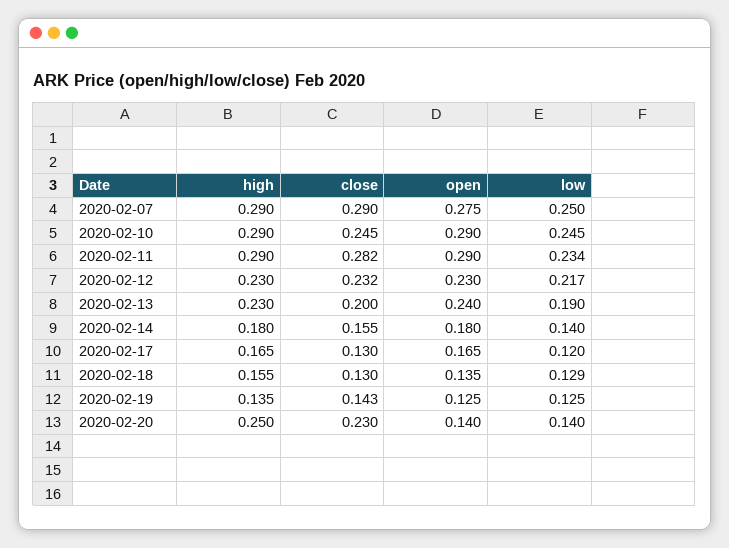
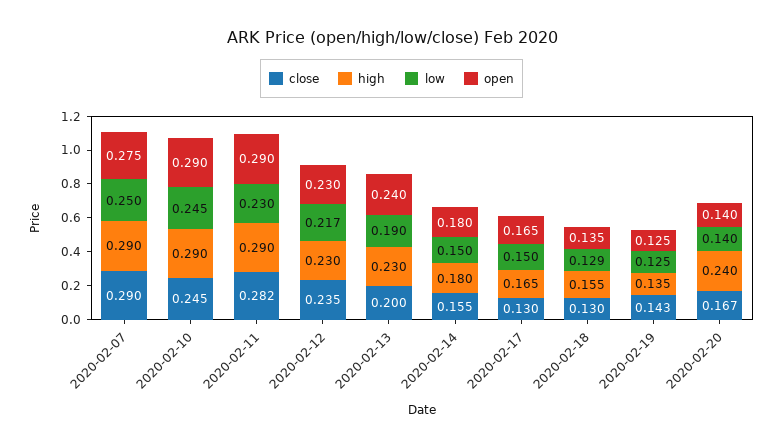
low, 2020-02-11: 0.234 -> 0.23
close, 2020-02-12: 0.232 -> 0.235
low, 2020-02-14: 0.14 -> 0.15
low, 2020-02-17: 0.12 -> 0.15
high, 2020-02-20: 0.25 -> 0.24
close, 2020-02-20: 0.23 -> 0.167

